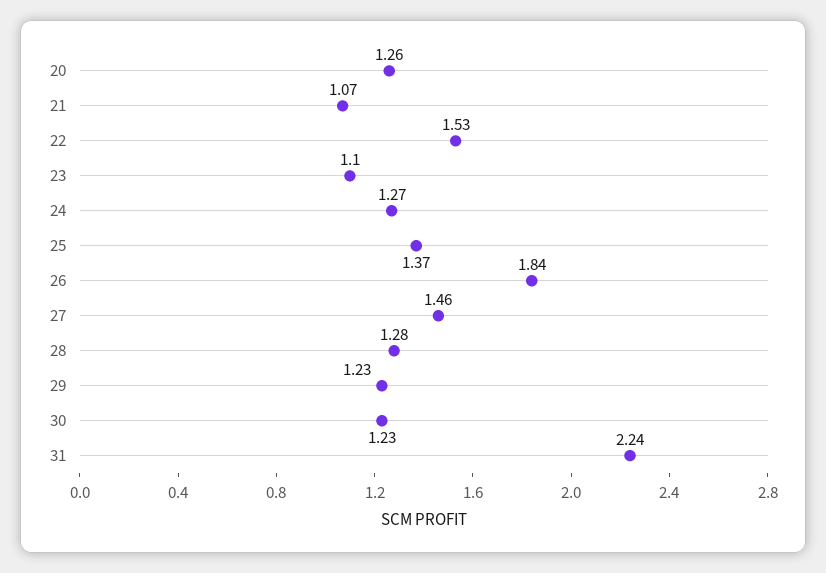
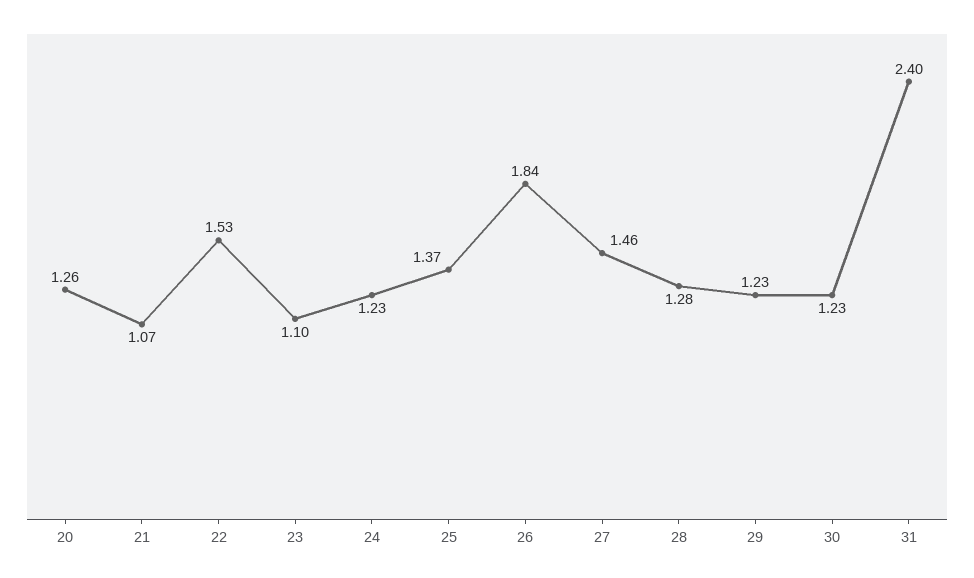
24: 1.27 -> 1.23
31: 2.24 -> 2.4

